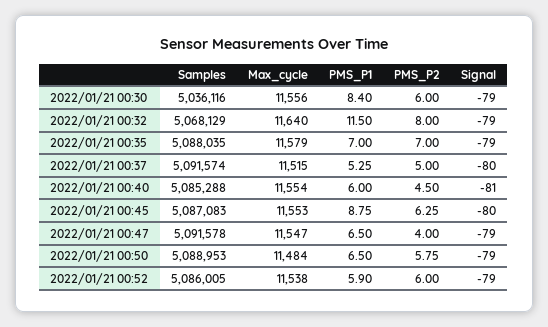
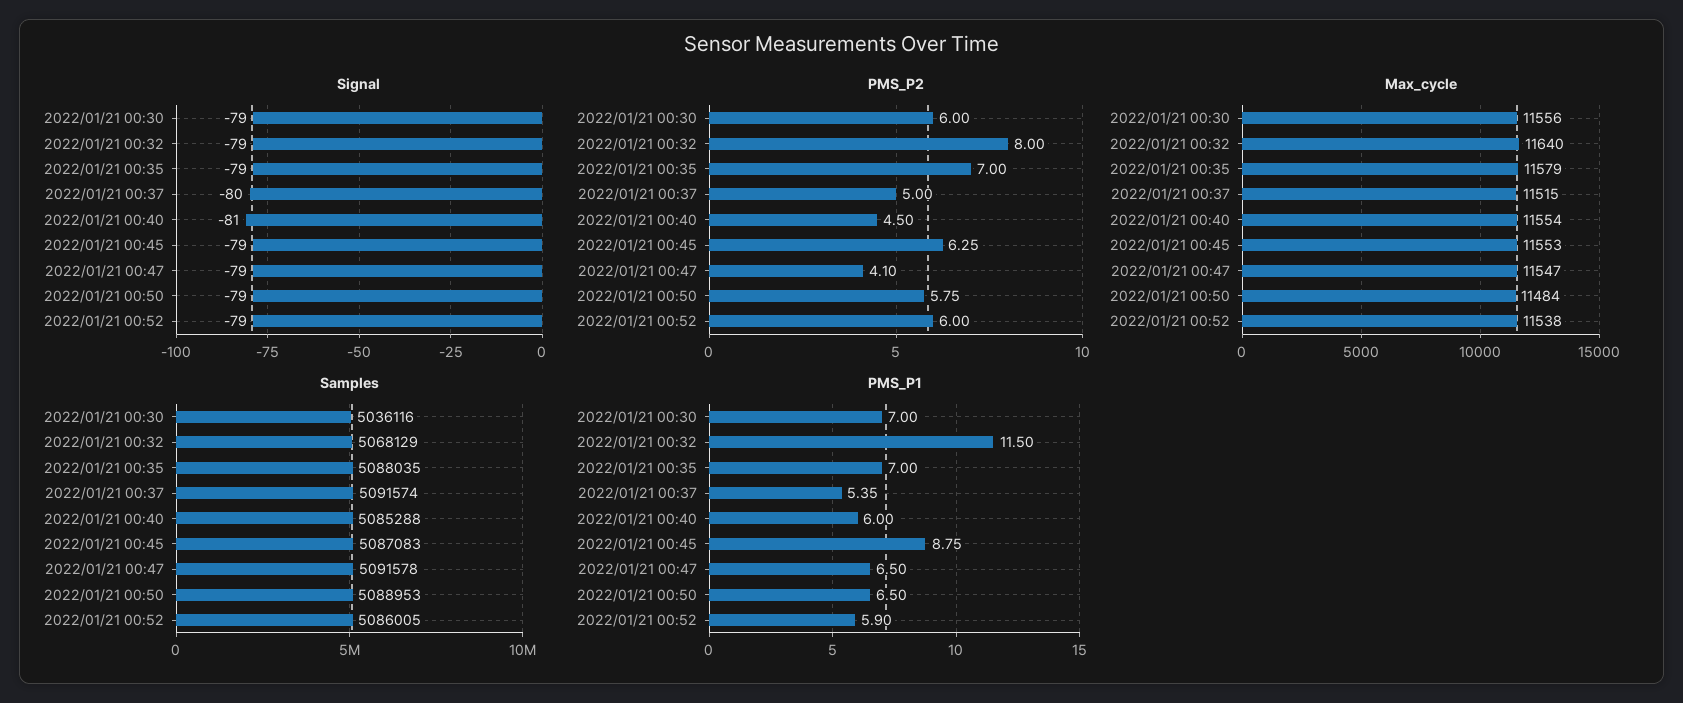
PMS_P1, 2022/01/21 00:30: 8.4 -> 7
PMS_P1, 2022/01/21 00:37: 5.25 -> 5.35
Signal, 2022/01/21 00:45: -80 -> -79
PMS_P2, 2022/01/21 00:47: 4 -> 4.1

